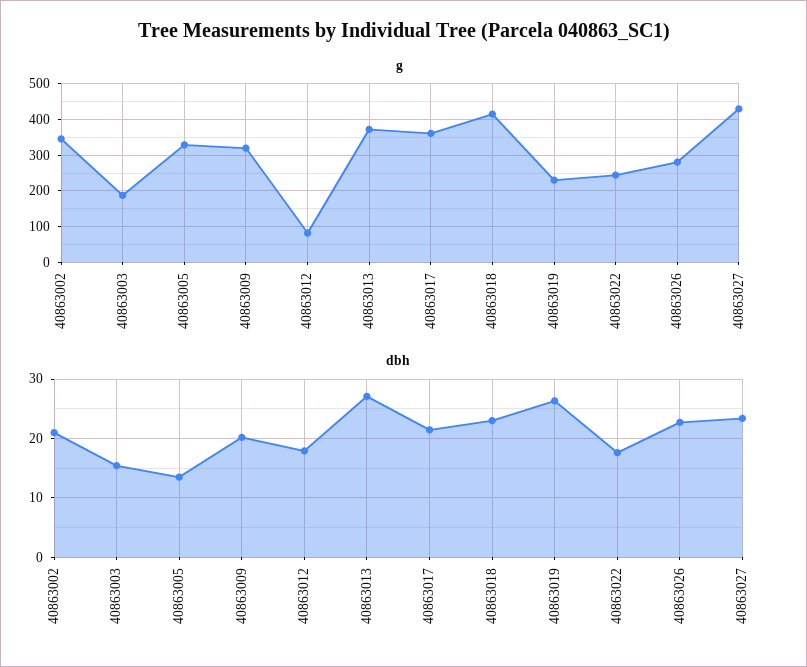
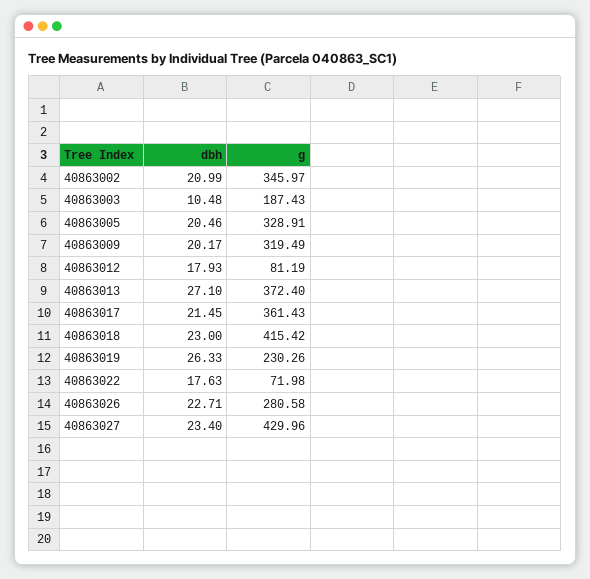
g, 40863022: 240 -> 71.98
dbh, 40863003: 16 -> 10.48
dbh, 40863005: 14 -> 20.46

